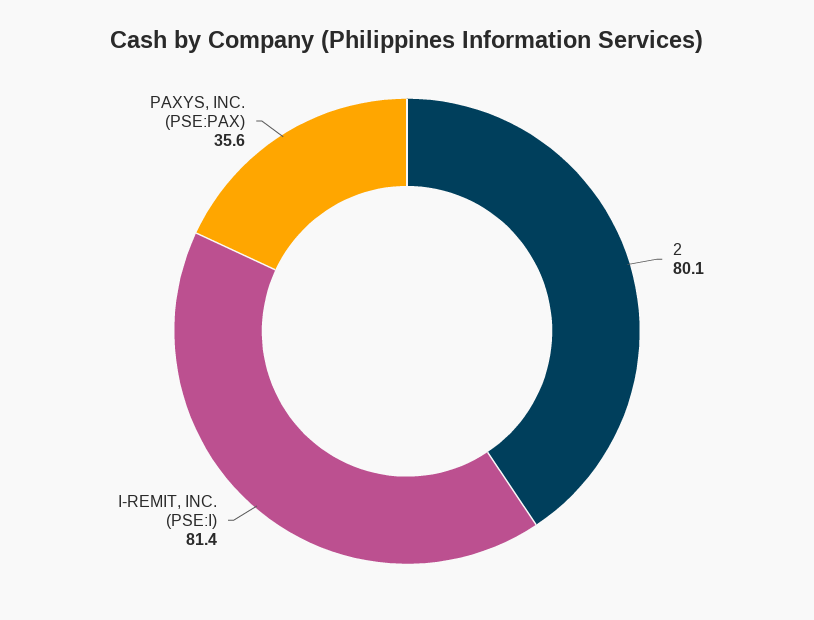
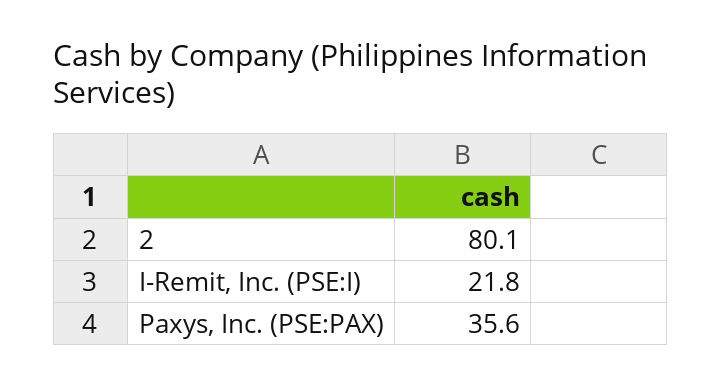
I-REMIT, INC. (PSE:I): 81.4 -> 21.8

